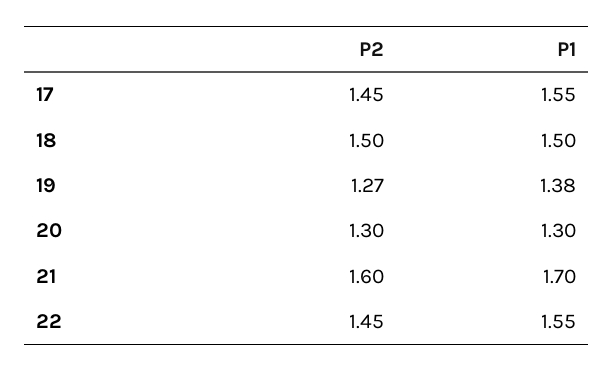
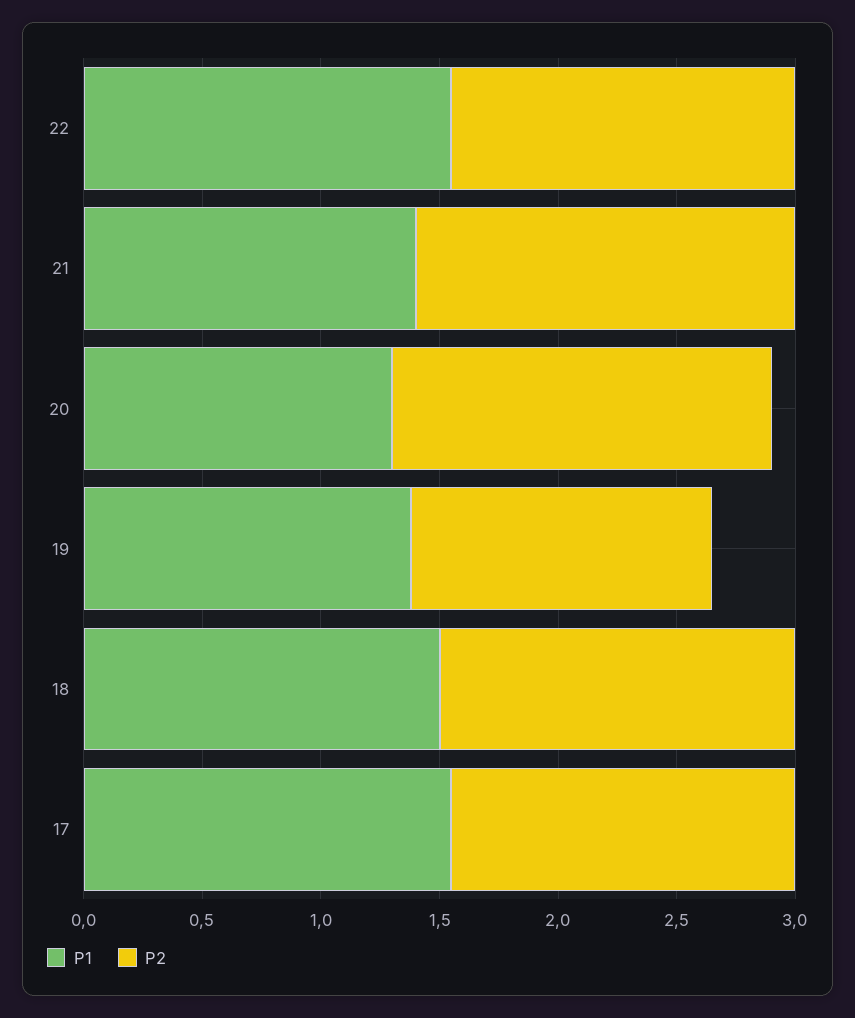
P2, 20: 1.3 -> 1.6
P1, 21: 1.7 -> 1.4

